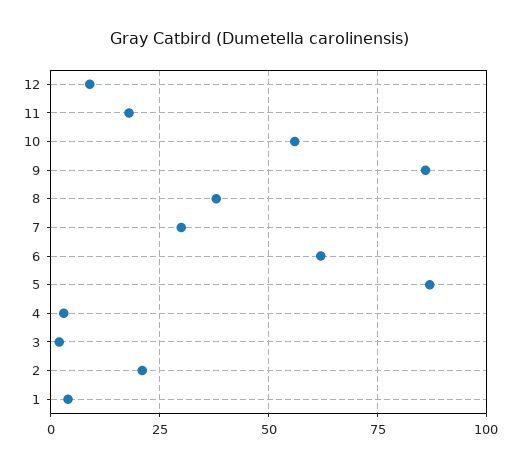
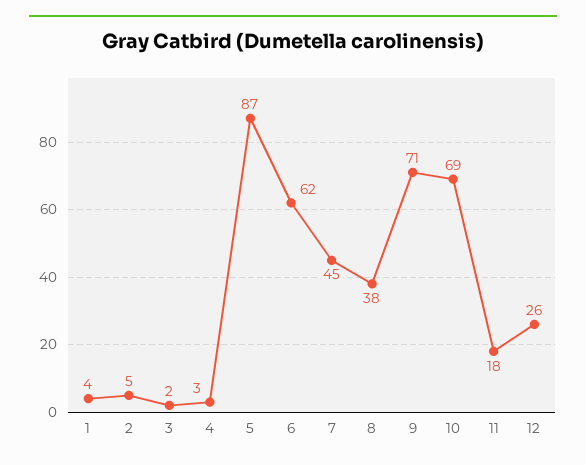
12: 10 -> 26
10: 55 -> 69
9: 85 -> 71
7: 30 -> 45
2: 20 -> 5

